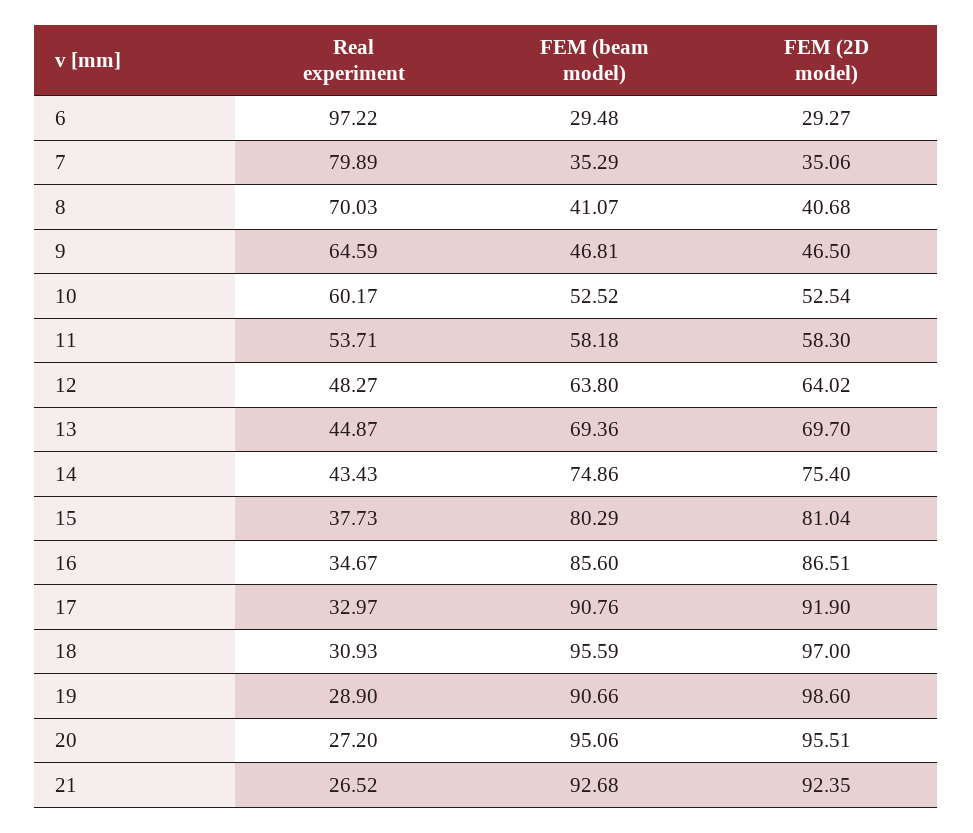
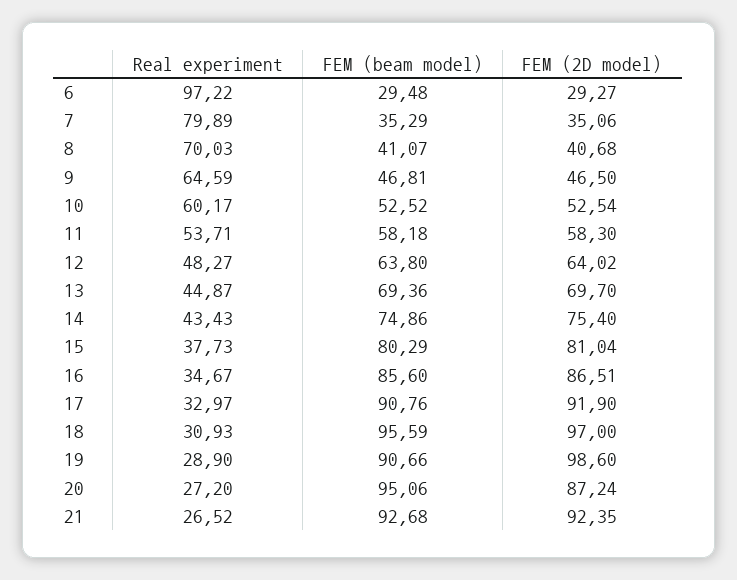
FEM (2D model), 20: 95.51 -> 87.24

